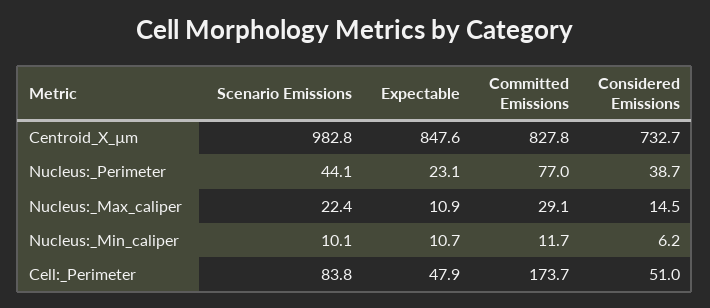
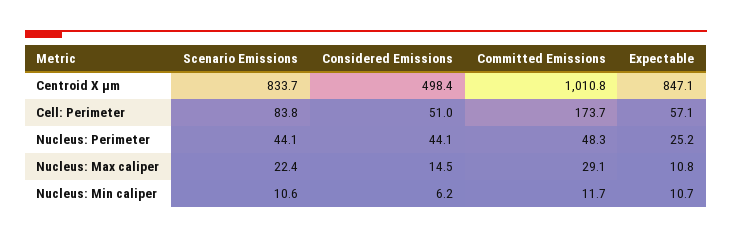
Scenario Emissions, Centroid_X_µm: 982.8 -> 833.7
Expectable, Centroid_X_µm: 847.6 -> 847.1
Committed Emissions, Centroid_X_µm: 827.8 -> 1010.8
Considered Emissions, Centroid_X_µm: 732.7 -> 498.4
Expectable, Nucleus:_Perimeter: 23.1 -> 25.2
Committed Emissions, Nucleus:_Perimeter: 77 -> 48.3
Considered Emissions, Nucleus:_Perimeter: 38.7 -> 44.1
Expectable, Nucleus:_Max_caliper: 10.9 -> 10.8
Scenario Emissions, Nucleus:_Min_caliper: 10.1 -> 10.6
Expectable, Cell:_Perimeter: 47.9 -> 57.1

